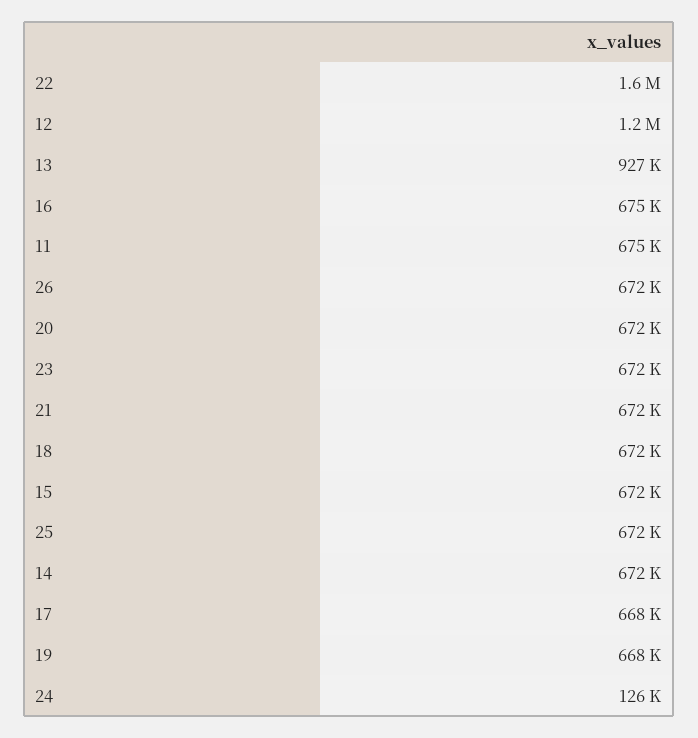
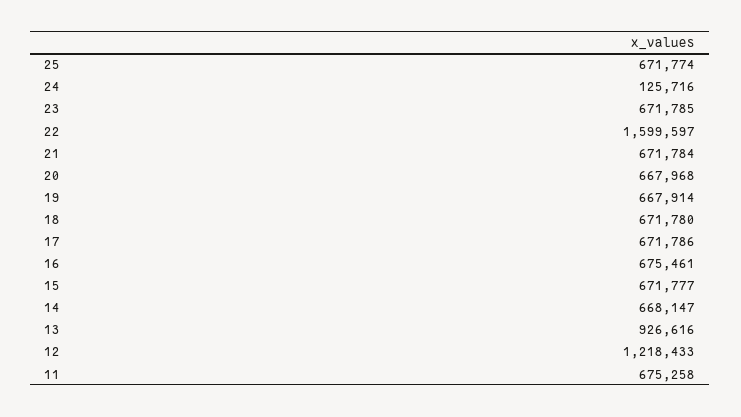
26: 672000 -> none
20: 672000 -> 667968
14: 672000 -> 668147
17: 668000 -> 671786

